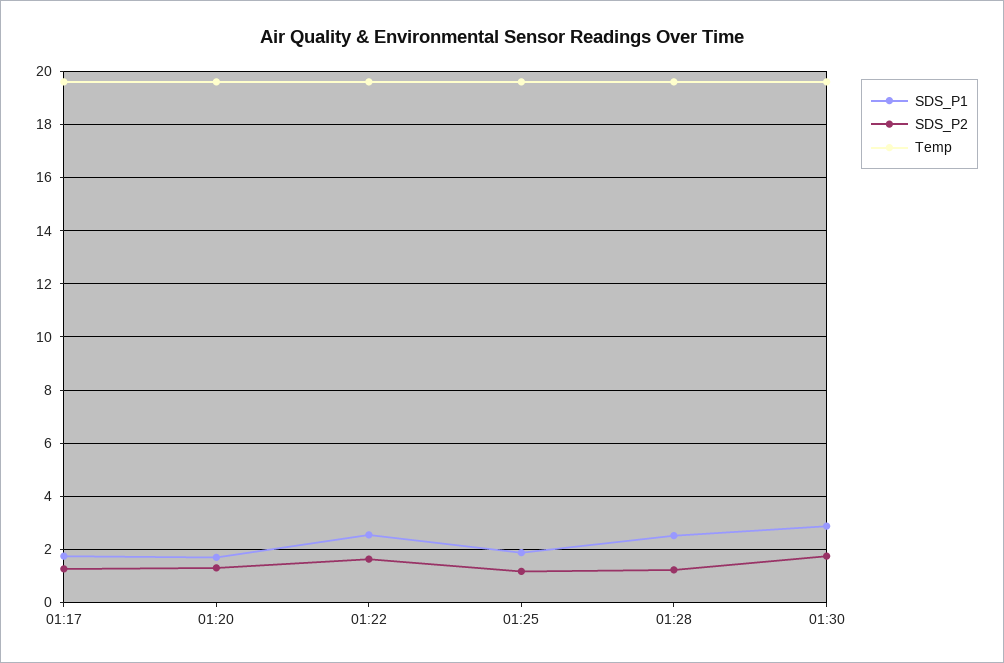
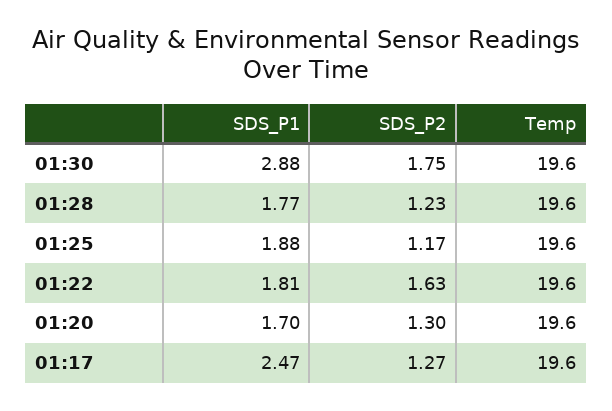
SDS_P1, 01:17: 1.75 -> 2.47
SDS_P1, 01:22: 2.5 -> 1.81
SDS_P1, 01:28: 2.5 -> 1.77

